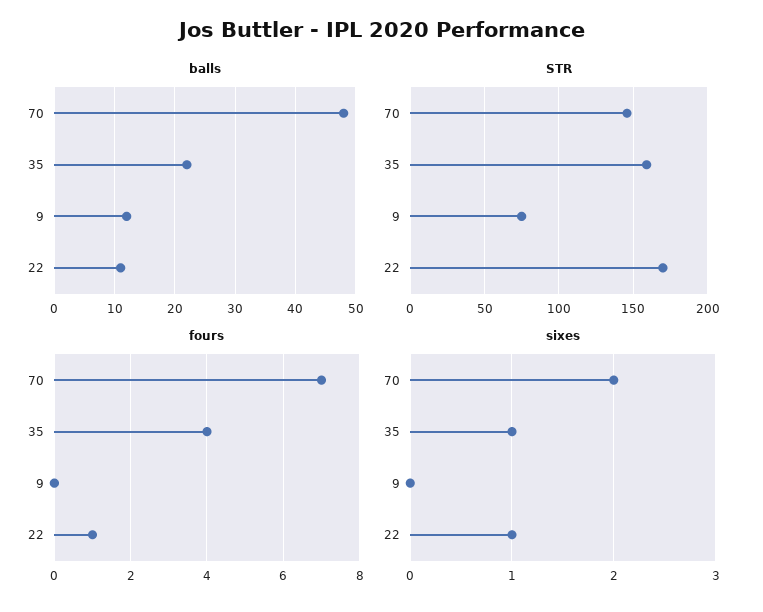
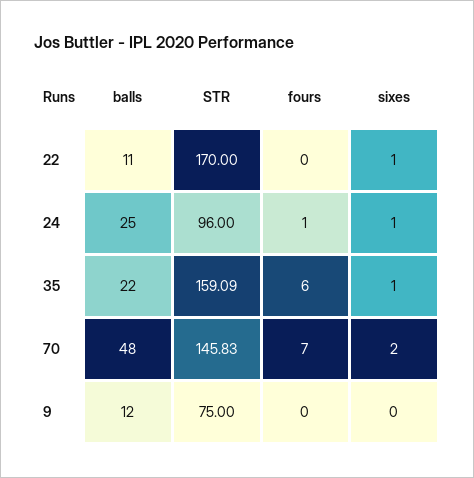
fours, 35: 4 -> 6
fours, 22: 1 -> 0
balls, 24: none -> 25
STR, 24: none -> 96
fours, 24: none -> 1
sixes, 24: none -> 1

